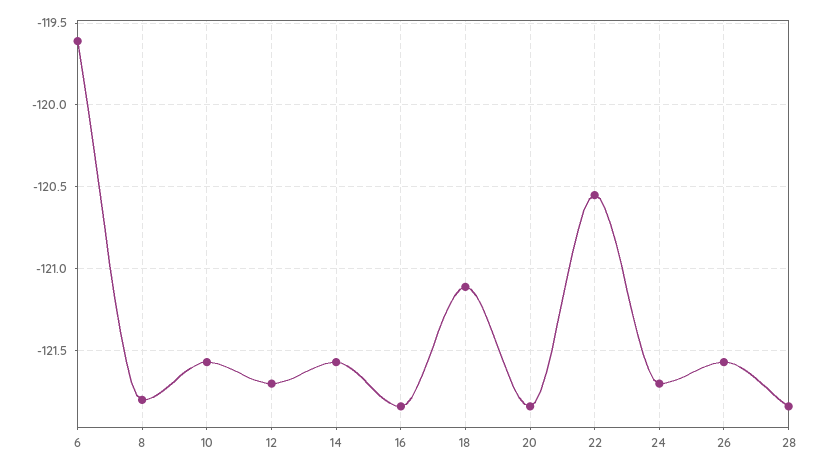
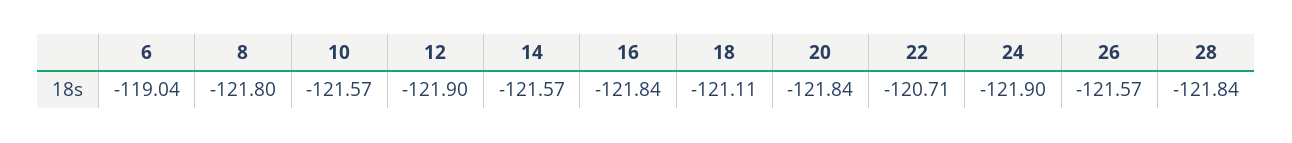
6: -119.6 -> -119.04
12: -121.7 -> -121.9
22: -120.55 -> -120.71
24: -121.7 -> -121.9

